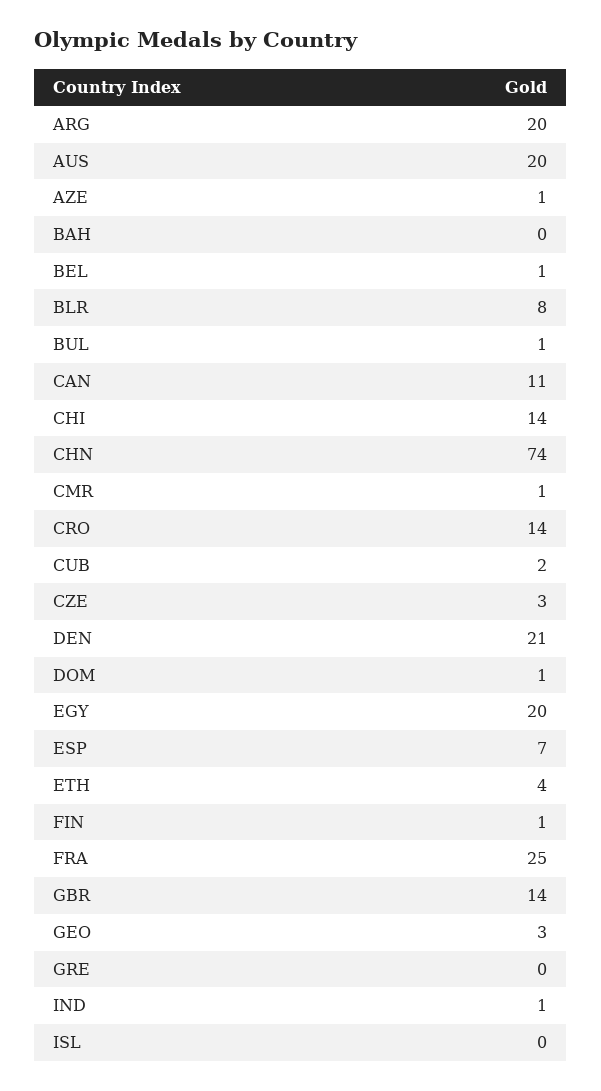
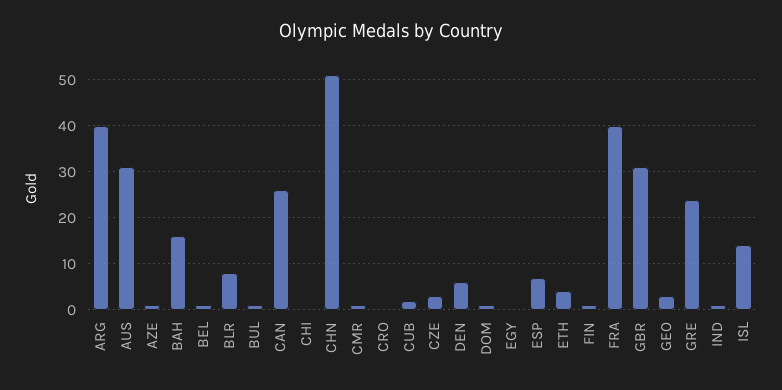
ARG: 20 -> 40
AUS: 20 -> 30
BAH: 0 -> 15
CAN: 11 -> 25
CHI: 14 -> 0
CHN: 74 -> 50
CRO: 14 -> 0
DEN: 21 -> 5
EGY: 20 -> 0
FRA: 25 -> 40
GBR: 14 -> 30
GRE: 0 -> 25
ISL: 0 -> 15

